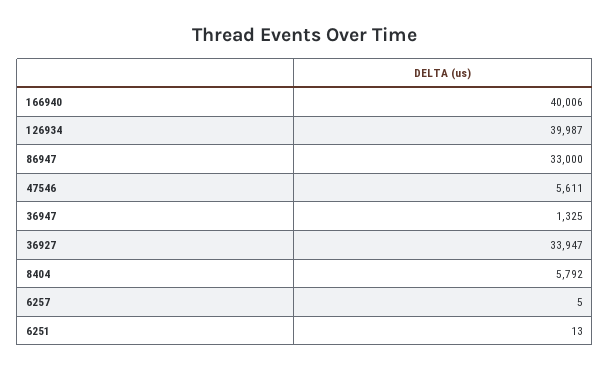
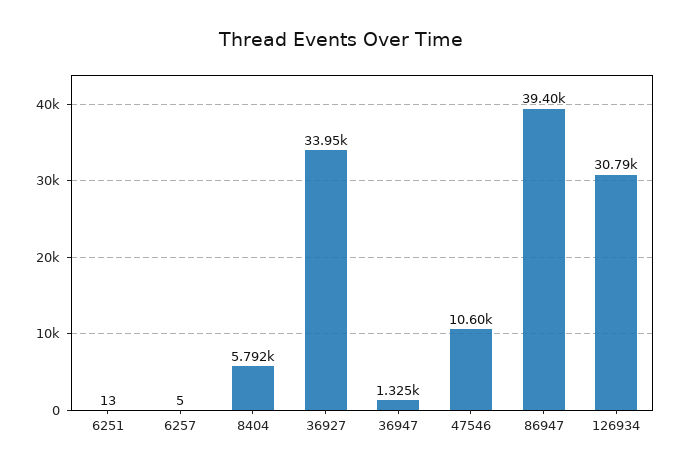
166940: 40006 -> none
126934: 39987 -> 30790
86947: 33000 -> 39400
47546: 5611 -> 10600

